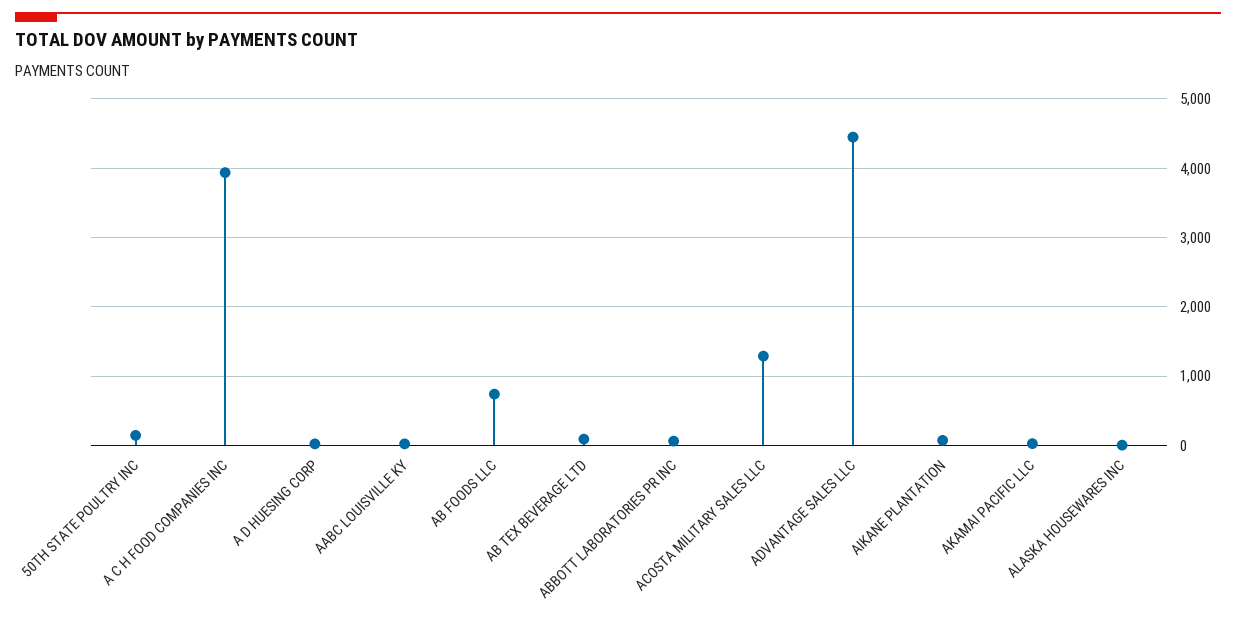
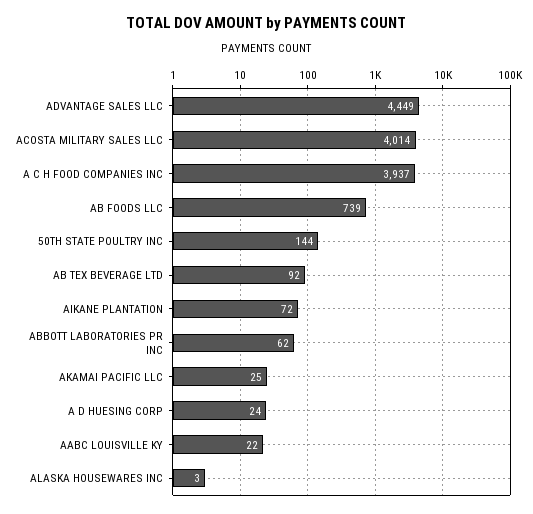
ACOSTA MILITARY SALES LLC: 1300 -> 4014

